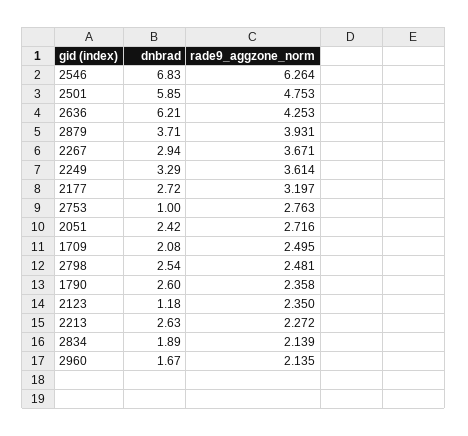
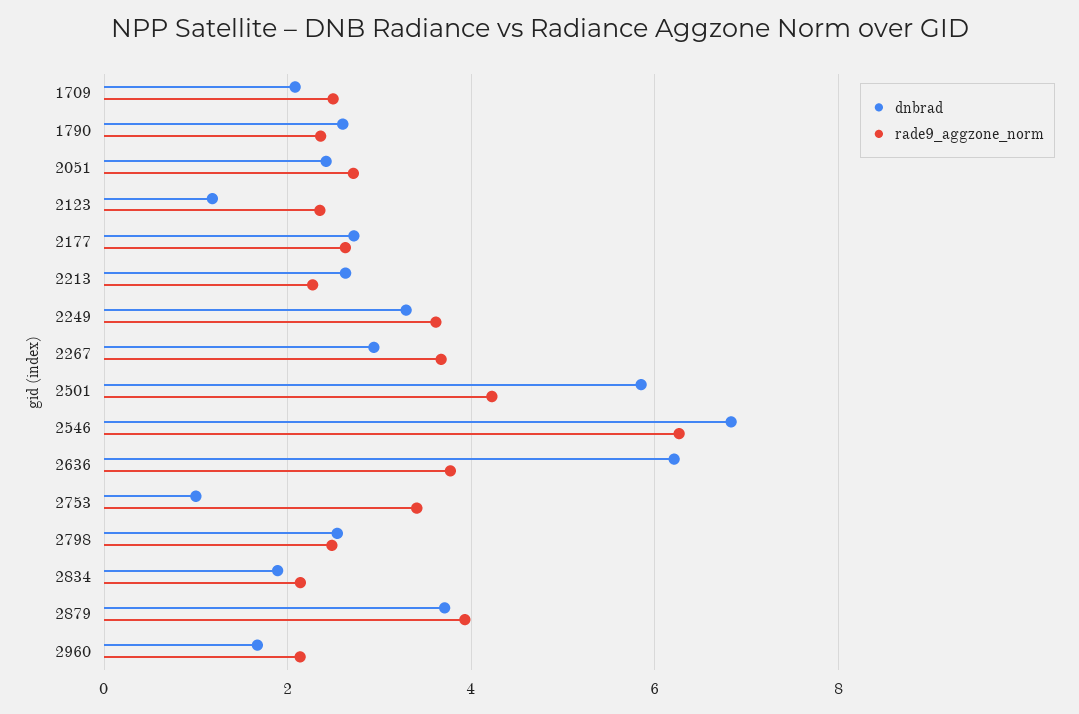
rade9_aggzone_norm, 2501: 4.753 -> 4.2
rade9_aggzone_norm, 2636: 4.253 -> 3.8
rade9_aggzone_norm, 2177: 3.197 -> 2.6
rade9_aggzone_norm, 2753: 2.763 -> 3.4

